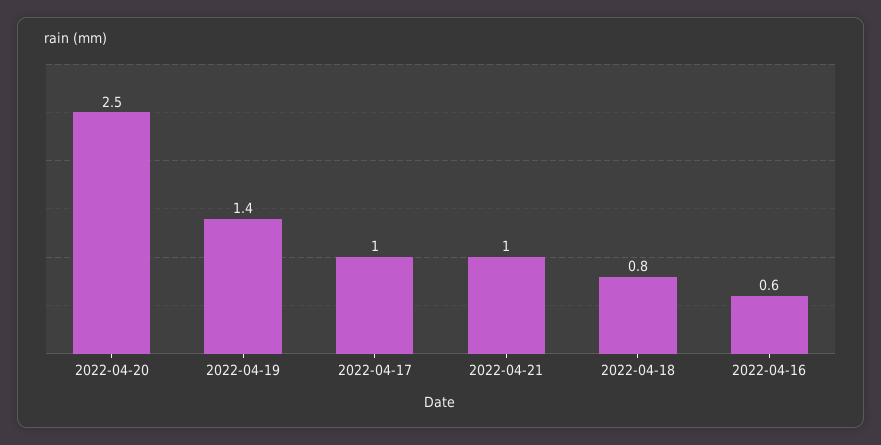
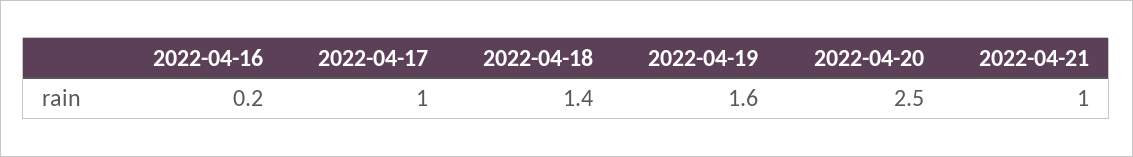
2022-04-19: 1.4 -> 1.6
2022-04-18: 0.8 -> 1.4
2022-04-16: 0.6 -> 0.2

